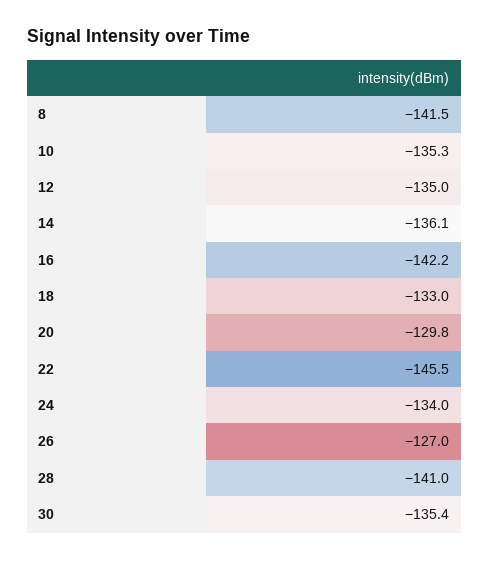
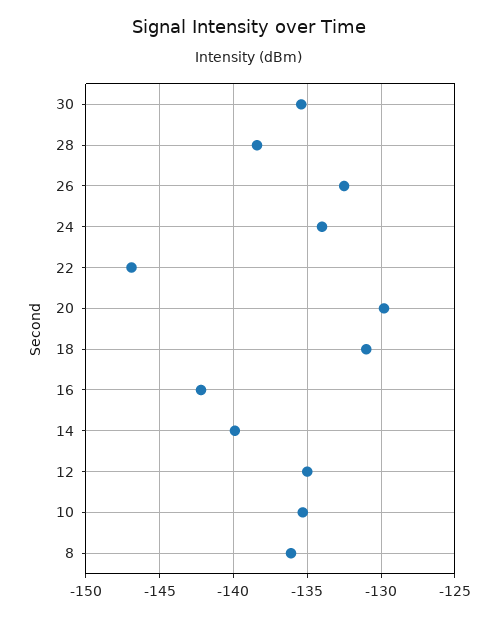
8: -141.5 -> -136
14: -136.1 -> -140
18: -133 -> -131
22: -145.5 -> -147
26: -127 -> -132.5
28: -141 -> -138.5

